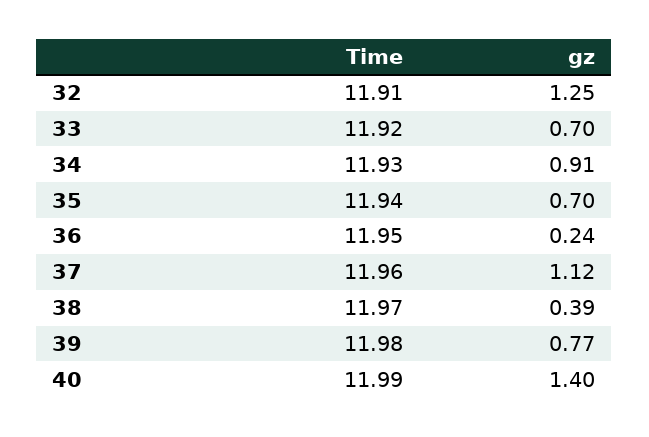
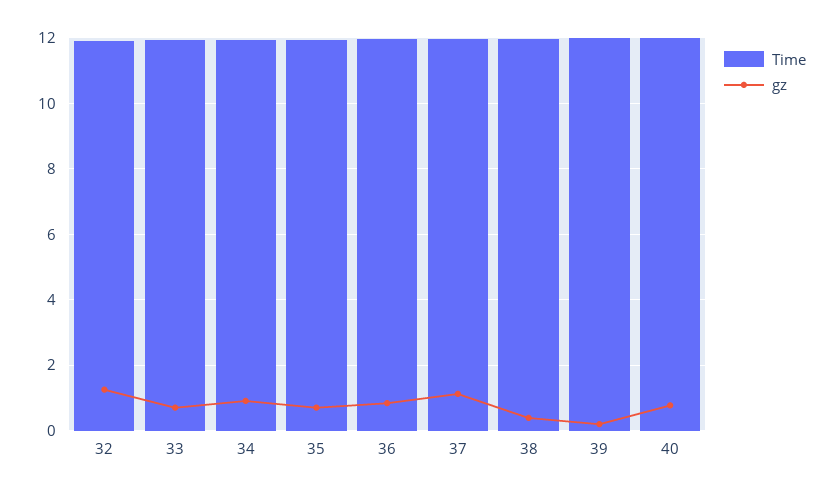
gz, 36: 0.24 -> 0.8
gz, 39: 0.77 -> 0.2
gz, 40: 1.4 -> 0.8

